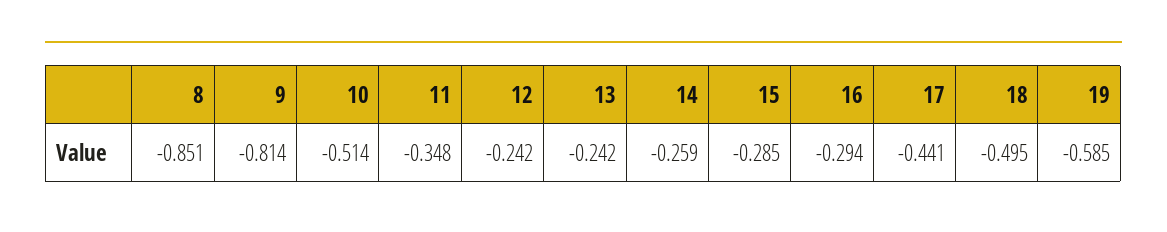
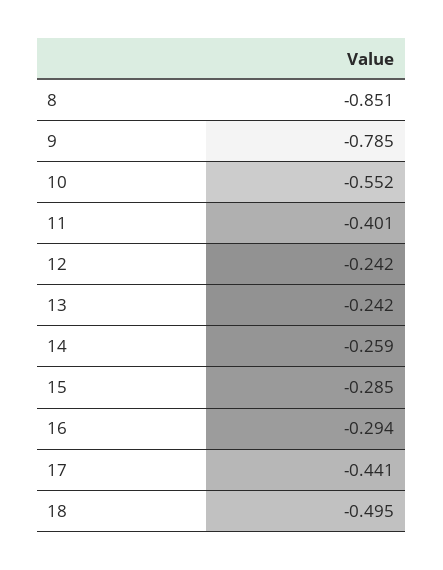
9: -0.814 -> -0.785
10: -0.514 -> -0.552
11: -0.348 -> -0.401
19: -0.585 -> none

